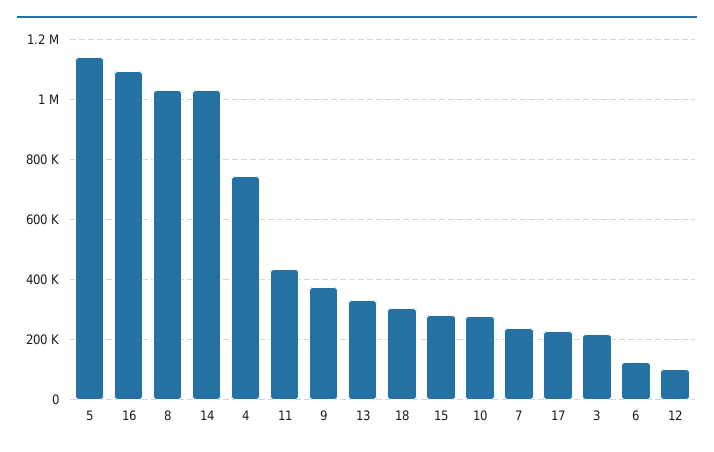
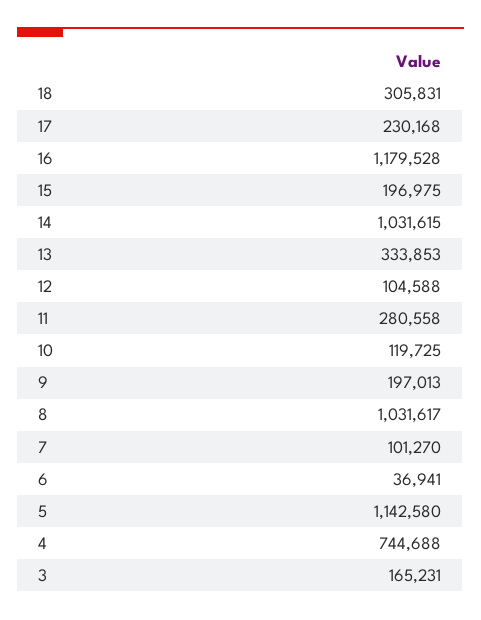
16: 1100000 -> 1179528
11: 440000 -> 280558
9: 380000 -> 197013
15: 280000 -> 196975
10: 280000 -> 119725
7: 240000 -> 101270
3: 220000 -> 165231
6: 120000 -> 36941

